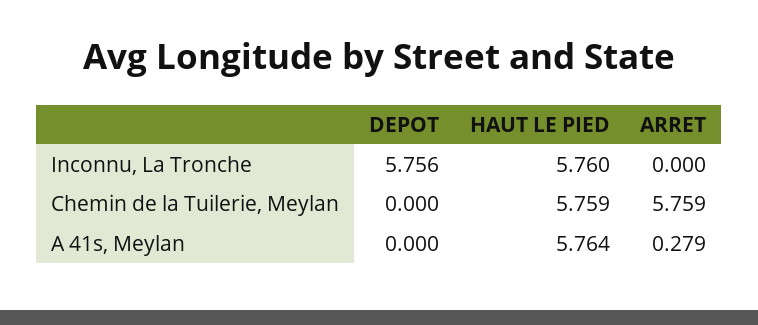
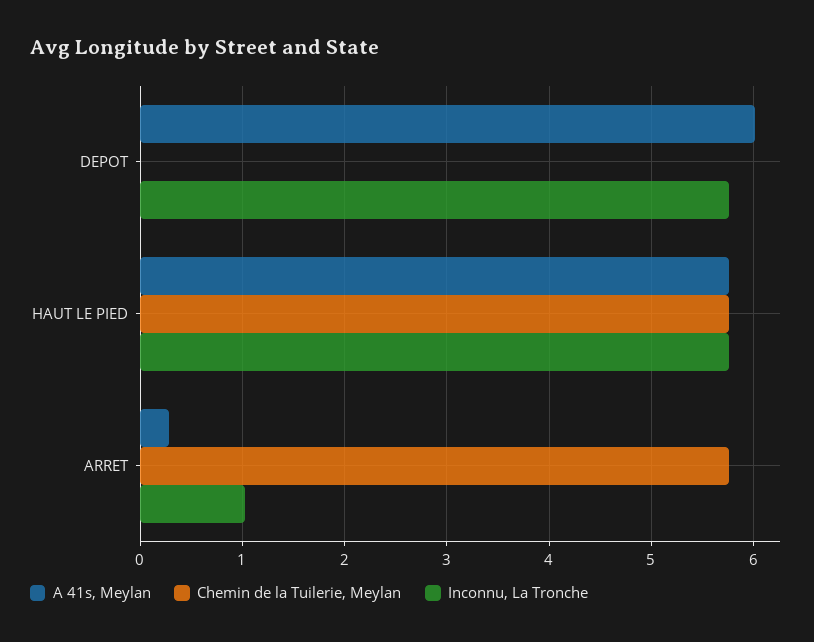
Inconnu, La Tronche, ARRET: 0 -> 1
A 41s, Meylan, DEPOT: 0 -> 6

